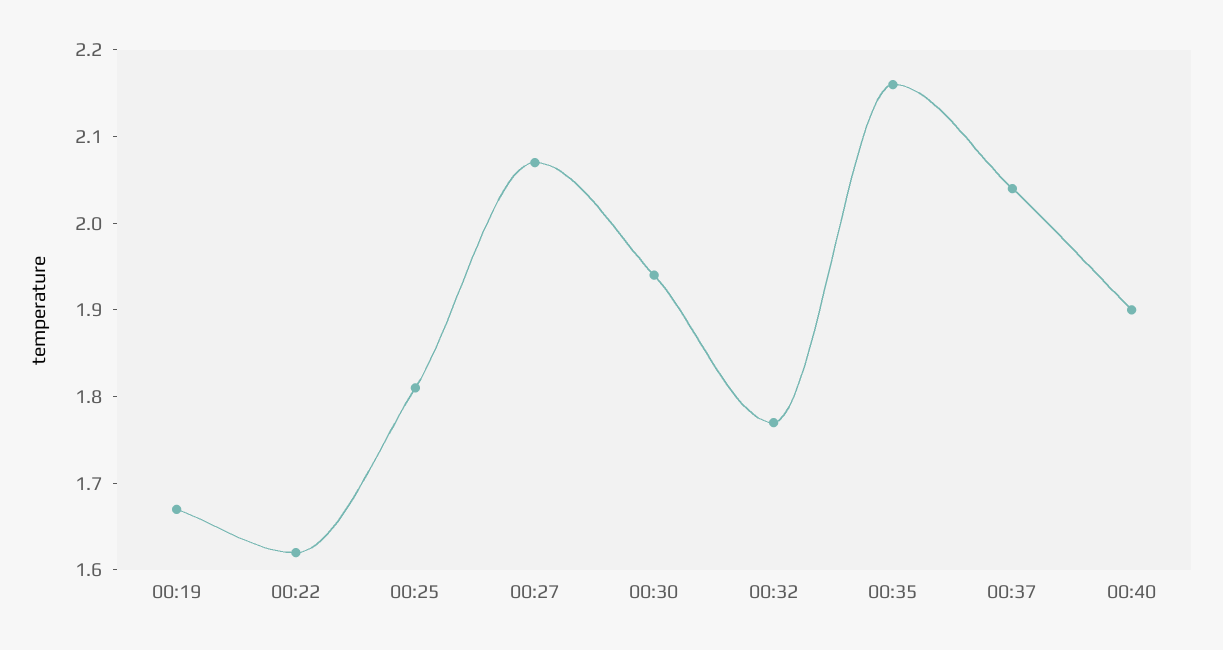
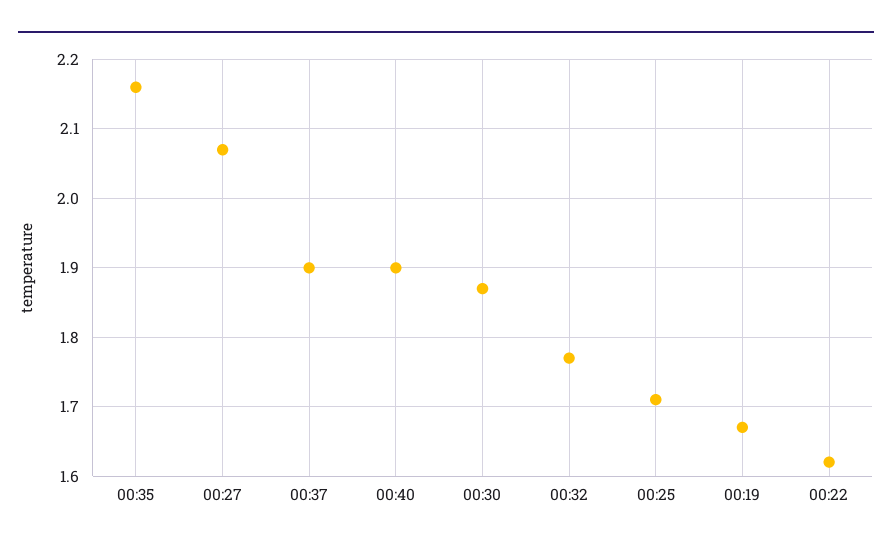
00:25: 1.81 -> 1.71
00:30: 1.94 -> 1.87
00:37: 2.04 -> 1.9

